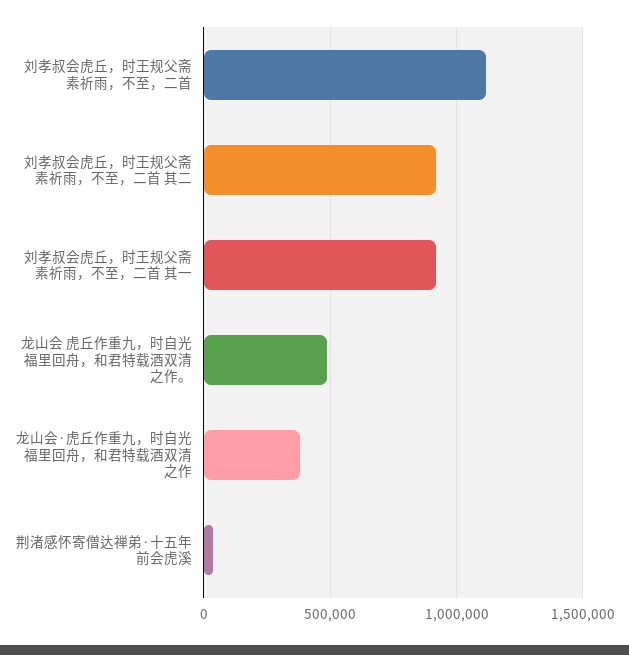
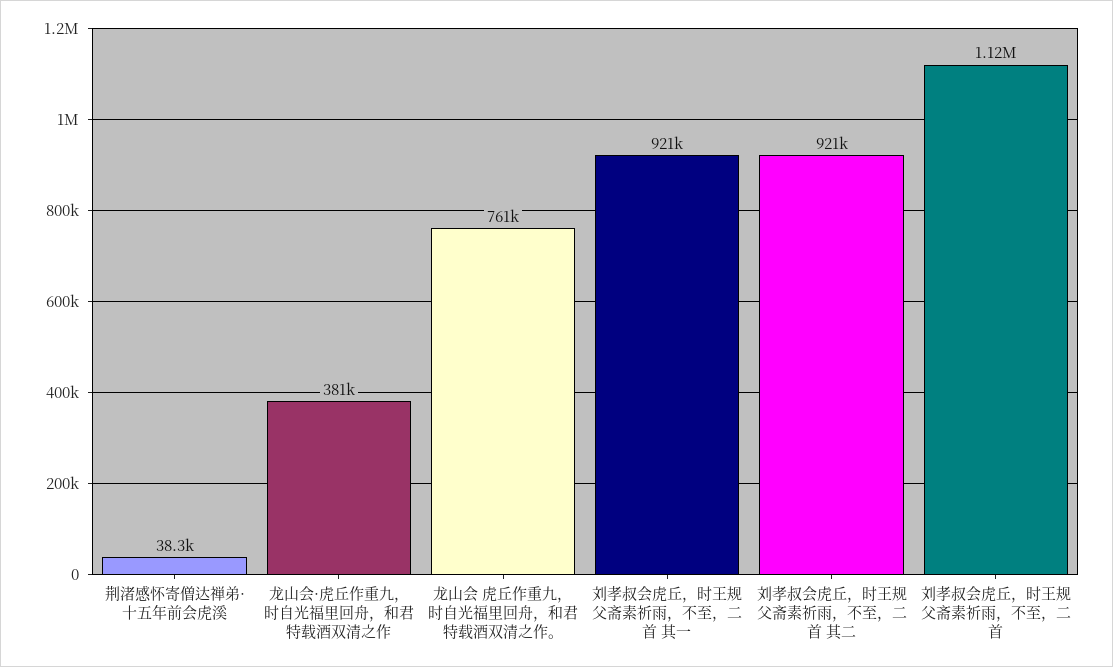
龙山会 虎丘作重九，时自光福里回舟，和君特载酒双清之作。: 500000 -> 761000

